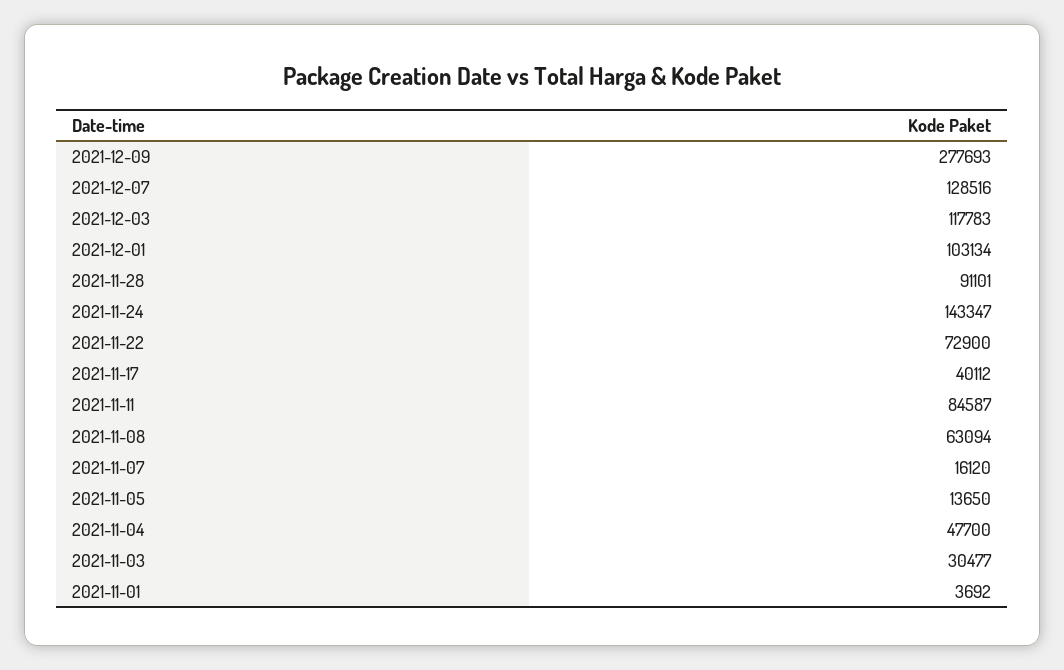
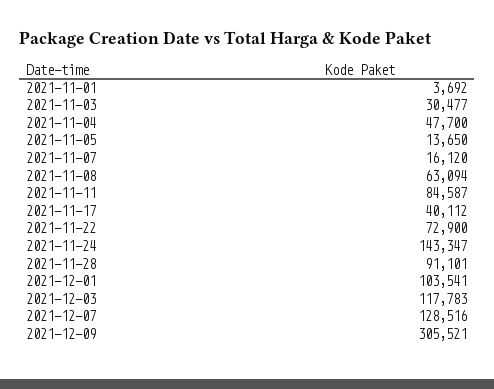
2021-12-09: 277693 -> 305521
2021-12-01: 103134 -> 103541

